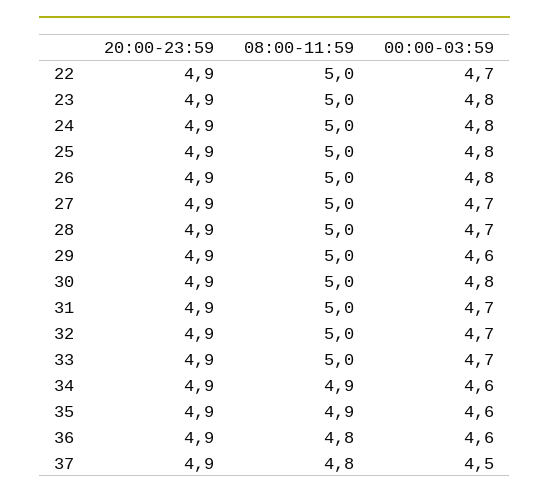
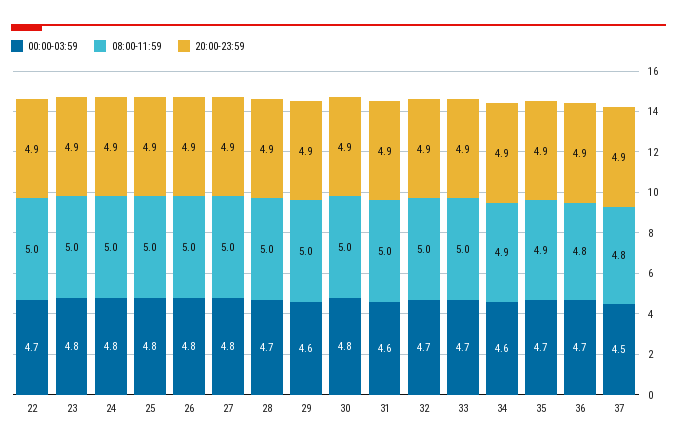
00:00-03:59, 27: 4.7 -> 4.8
00:00-03:59, 31: 4.7 -> 4.6
00:00-03:59, 35: 4.6 -> 4.7
00:00-03:59, 36: 4.6 -> 4.7

